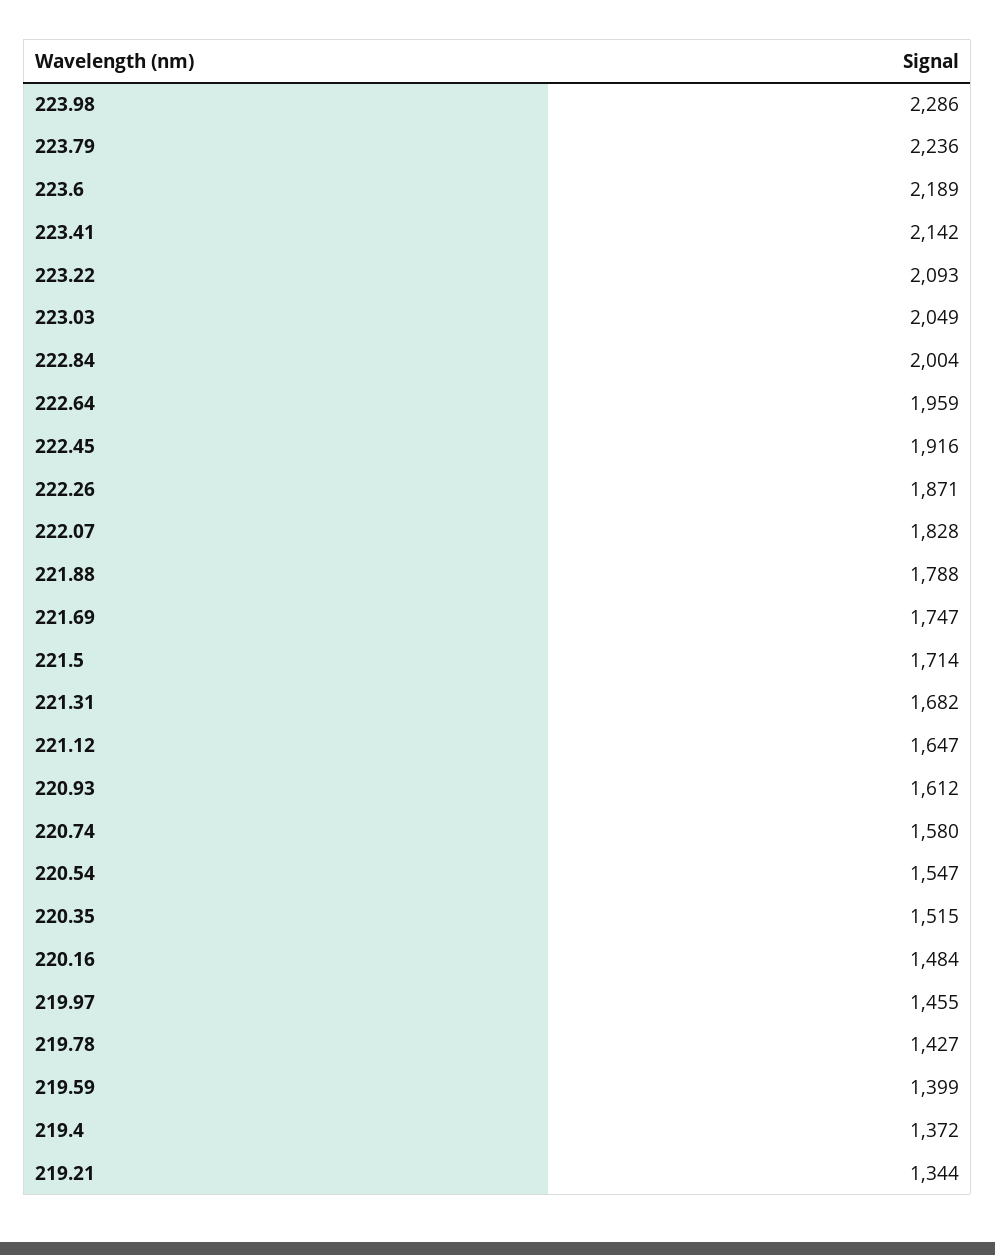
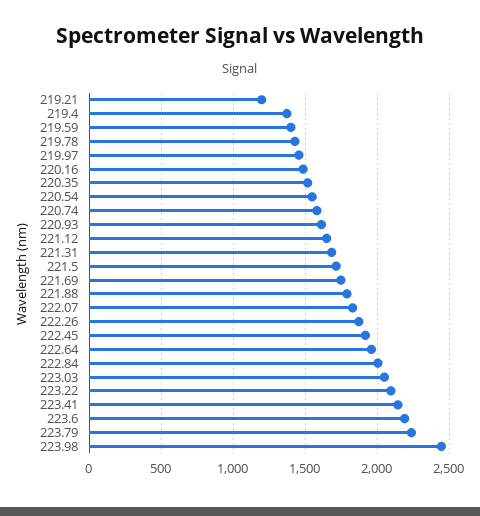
223.98: 2286 -> 2450
219.21: 1344 -> 1200

